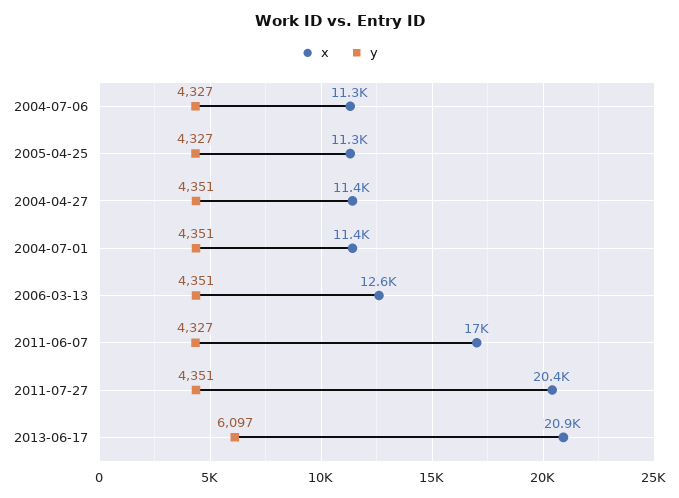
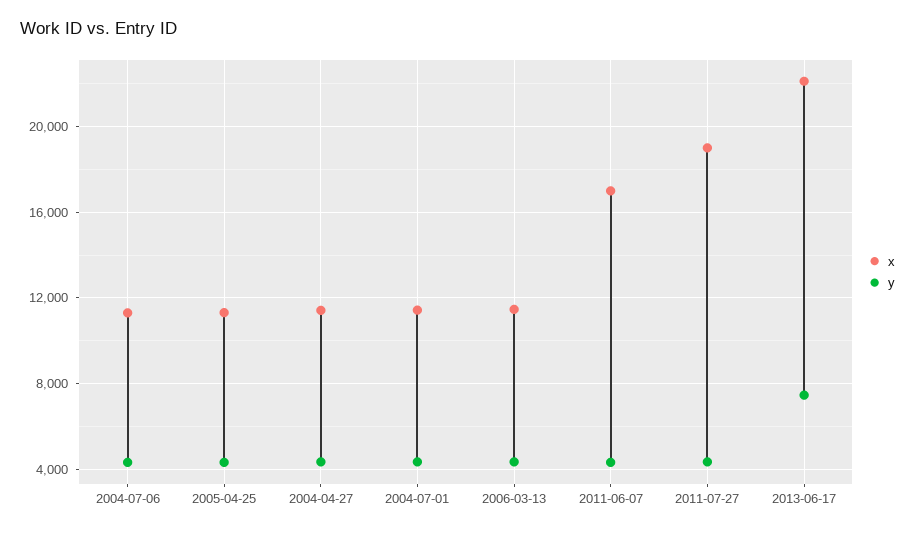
x, 2006-03-13: 12600 -> 11500
x, 2011-07-27: 20400 -> 19000
x, 2013-06-17: 20900 -> 22000
y, 2013-06-17: 6097 -> 7500

